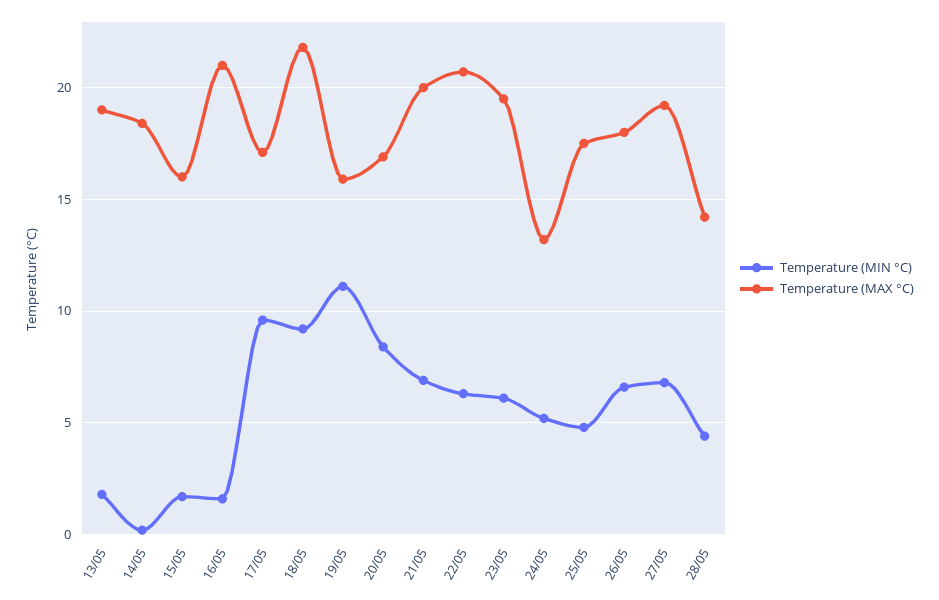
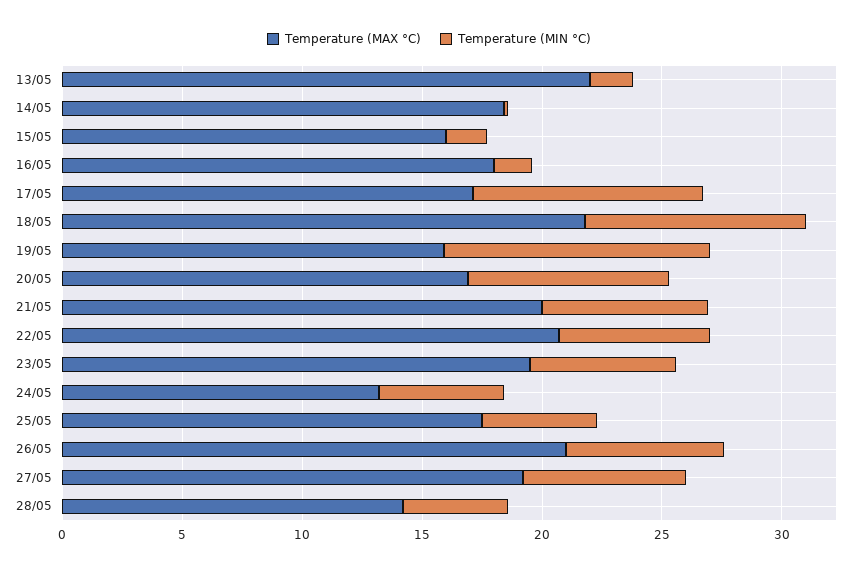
Temperature (MAX °C), 13/05: 19 -> 22
Temperature (MAX °C), 16/05: 21 -> 18
Temperature (MAX °C), 26/05: 18 -> 21

